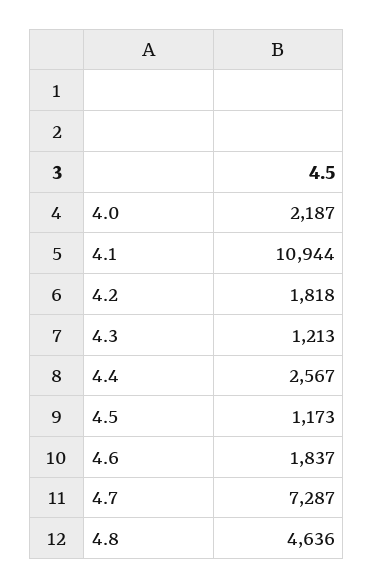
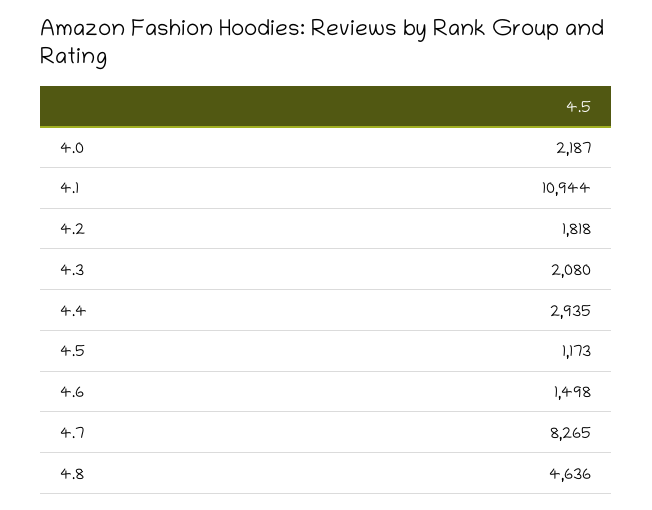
4.3: 1213 -> 2080
4.4: 2567 -> 2935
4.6: 1837 -> 1498
4.7: 7287 -> 8265

